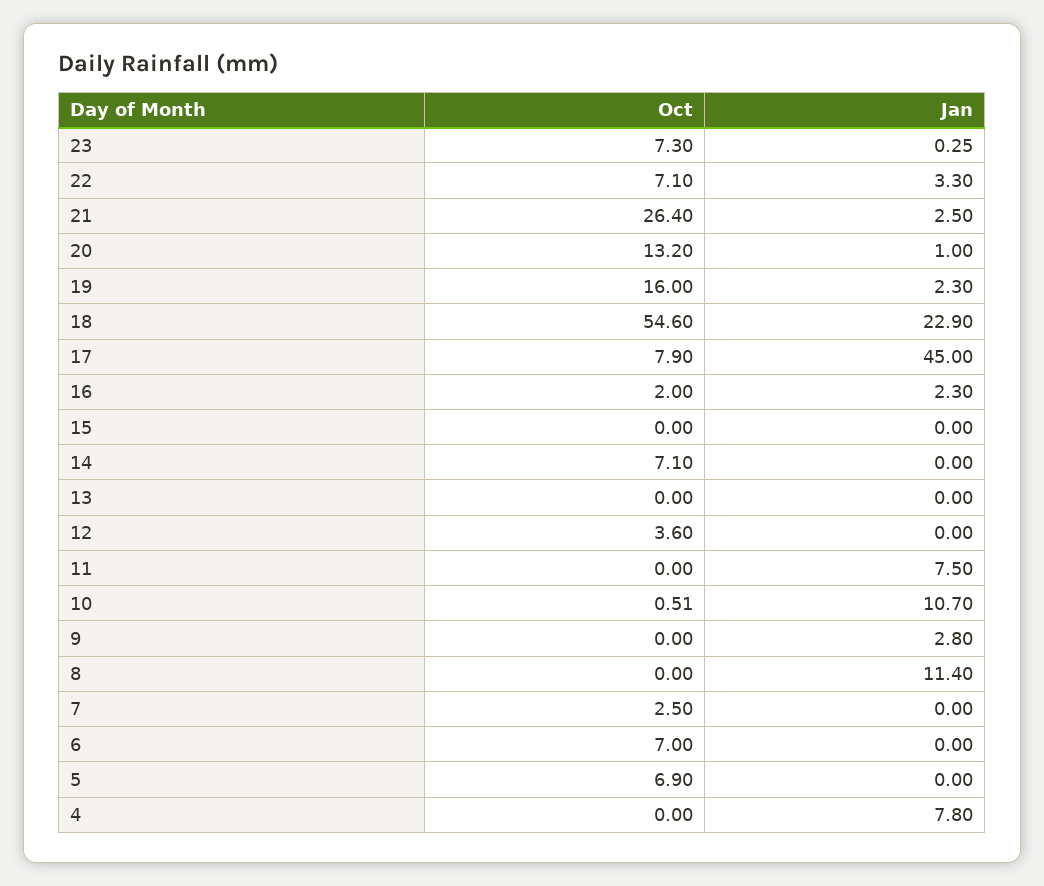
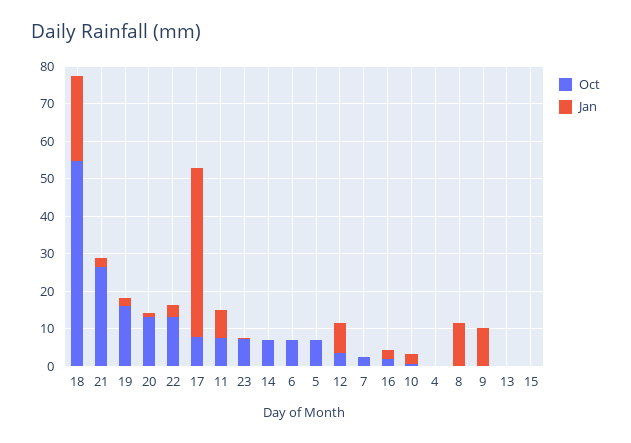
Oct, 22: 7.1 -> 12.5
Jan, 12: 0 -> 7.5
Oct, 11: 0 -> 7.5
Jan, 10: 10.7 -> 2.5
Jan, 9: 2.8 -> 10
Jan, 4: 7.8 -> 0

